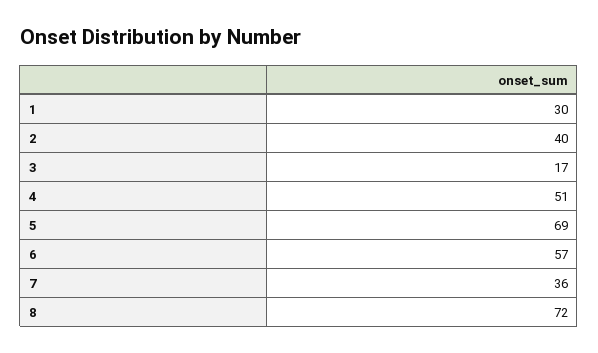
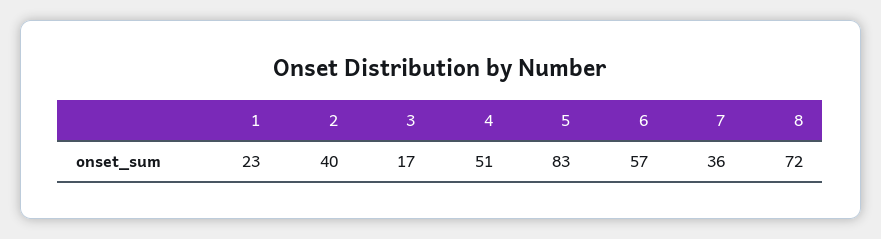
1: 30 -> 23
5: 69 -> 83

